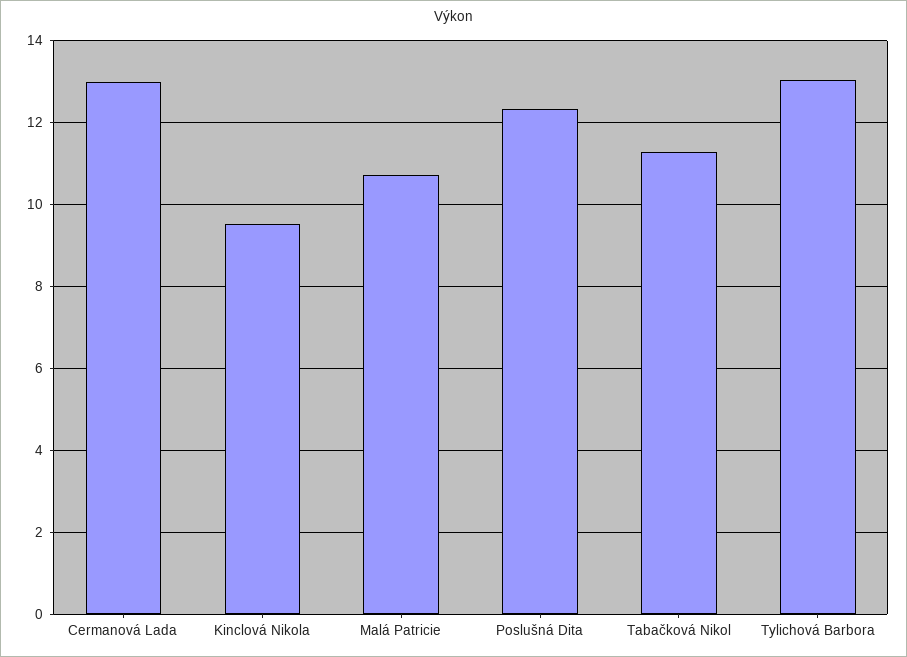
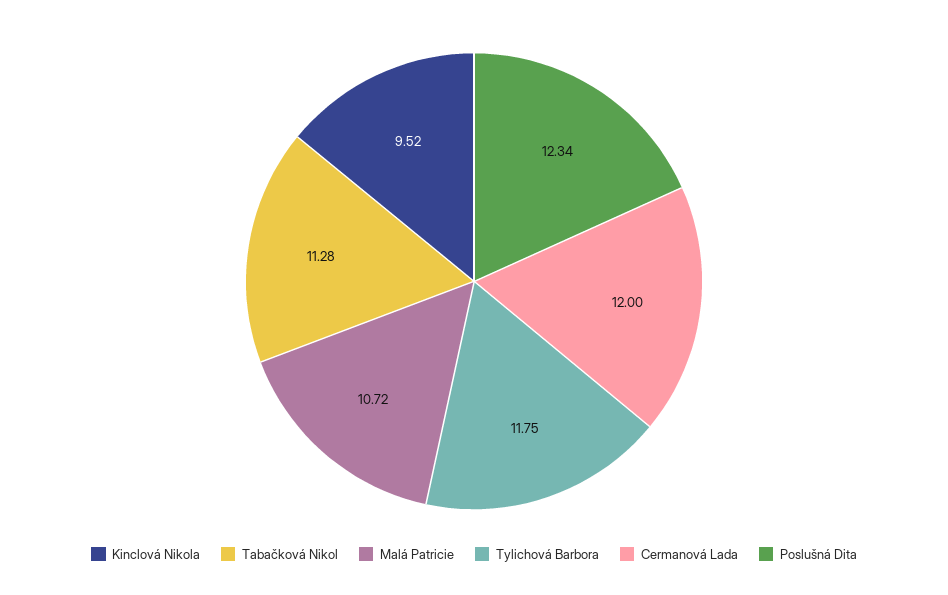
Cermanová Lada: 13 -> 12
Tylichová Barbora: 13 -> 11.75

